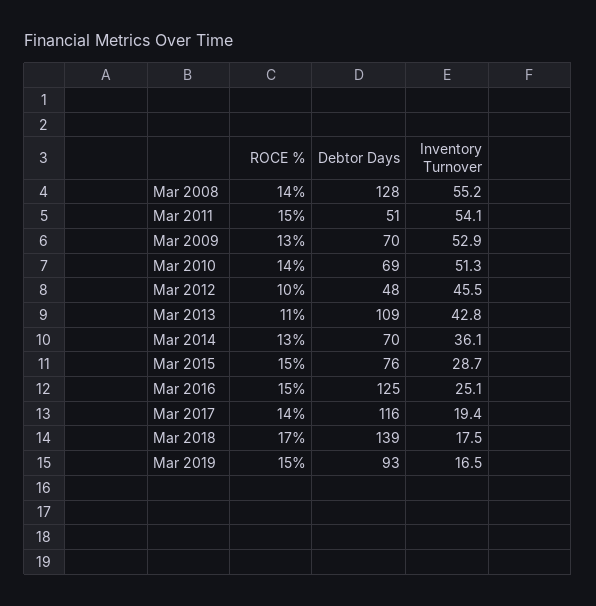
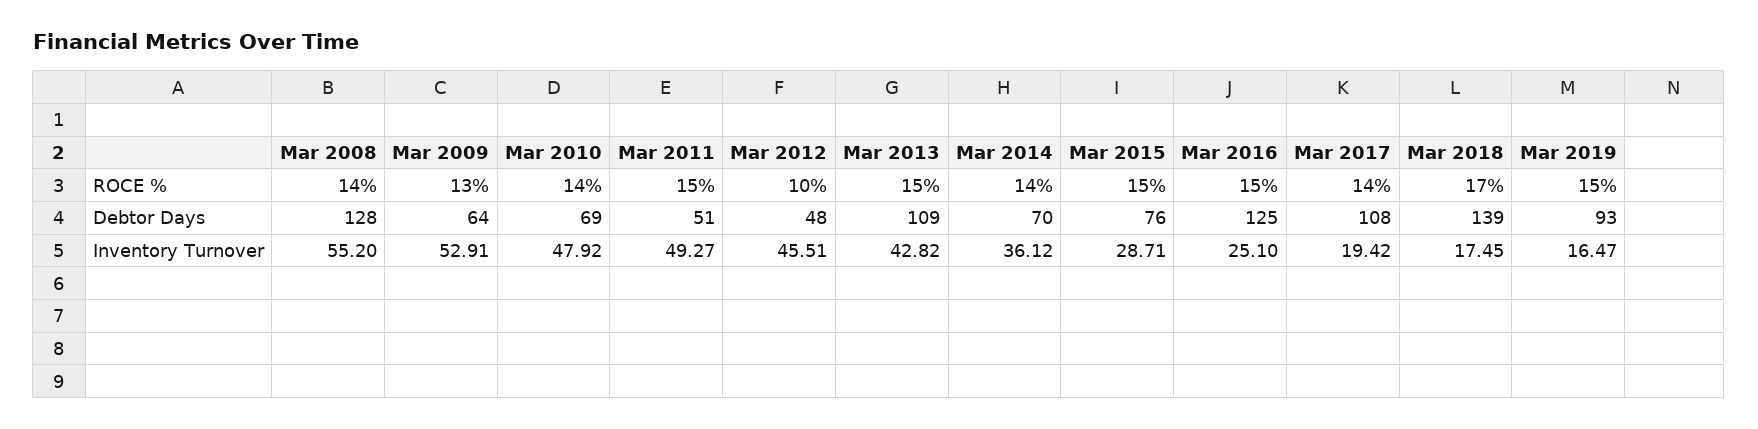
Inventory Turnover, Mar 2011: 54.1 -> 49.27
Debtor Days, Mar 2009: 70 -> 64
Inventory Turnover, Mar 2010: 51.3 -> 47.92
ROCE %, Mar 2013: 11 -> 15
ROCE %, Mar 2014: 13 -> 14
Debtor Days, Mar 2017: 116 -> 108

